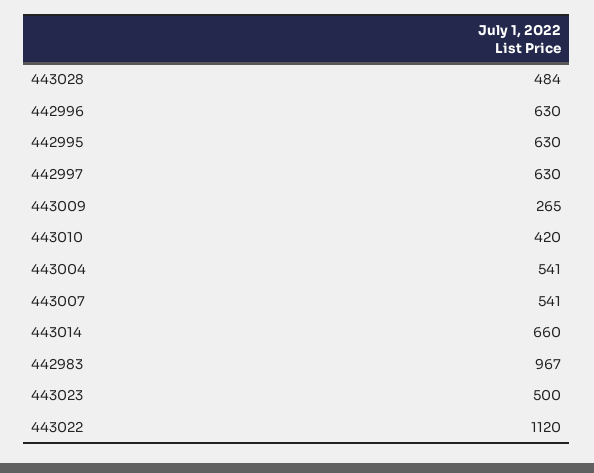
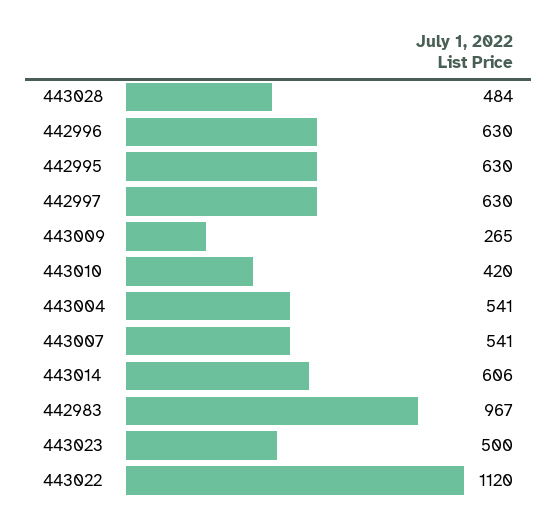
443014: 660 -> 606

